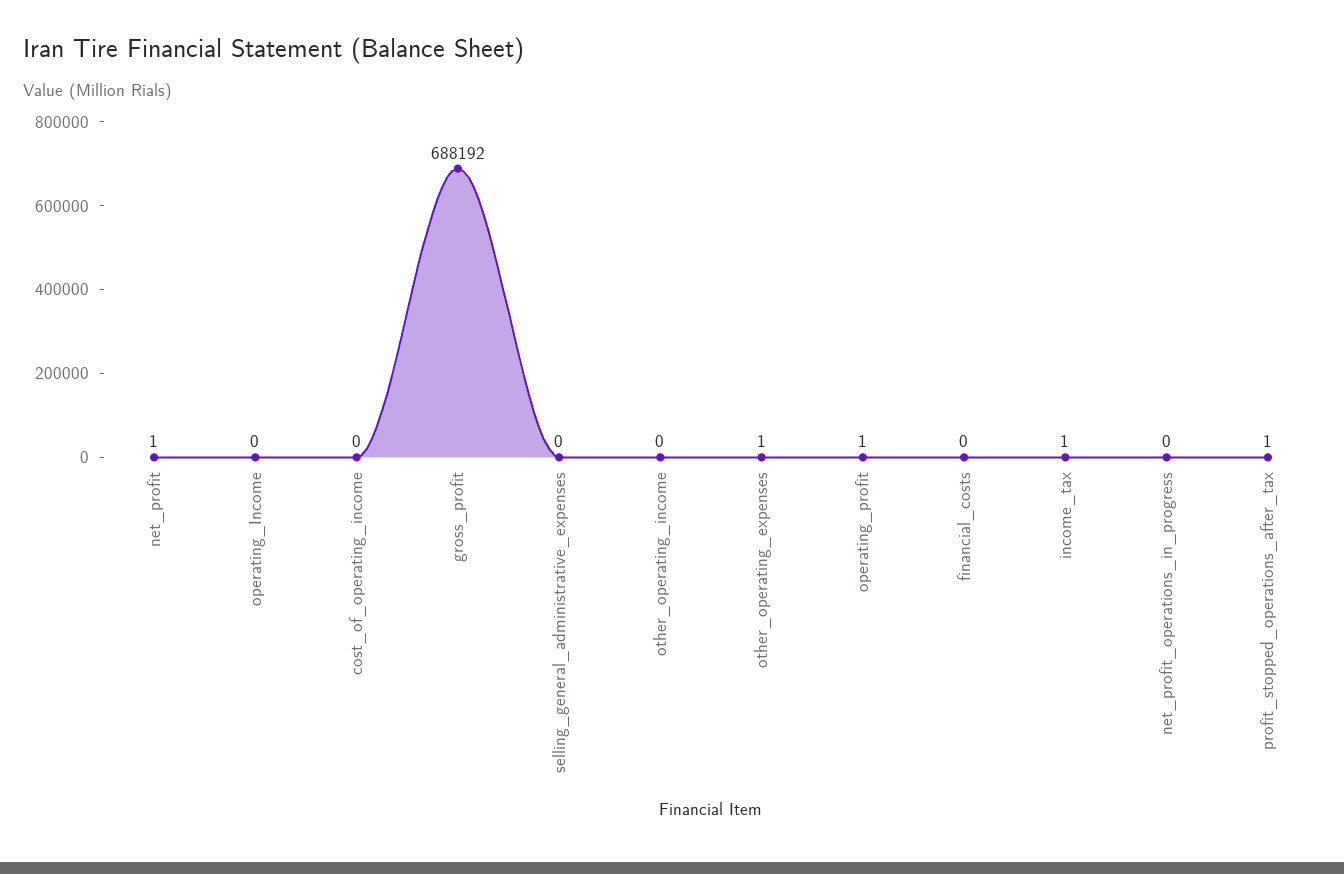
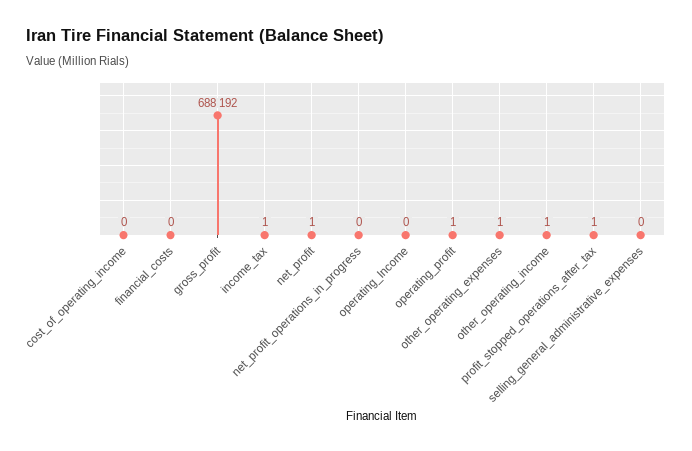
other_operating_income: 0 -> 1

